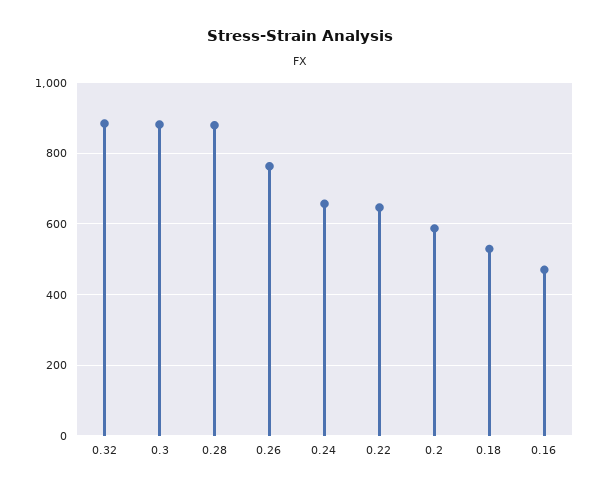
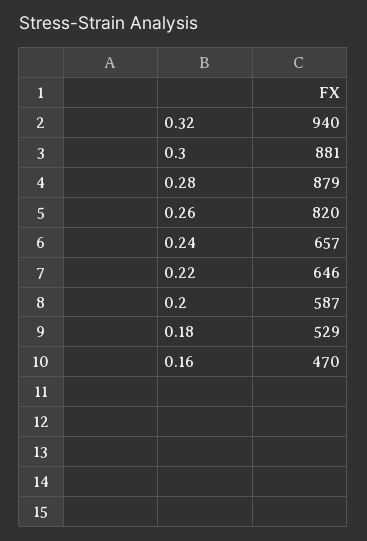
0.32: 880 -> 940
0.26: 760 -> 820

